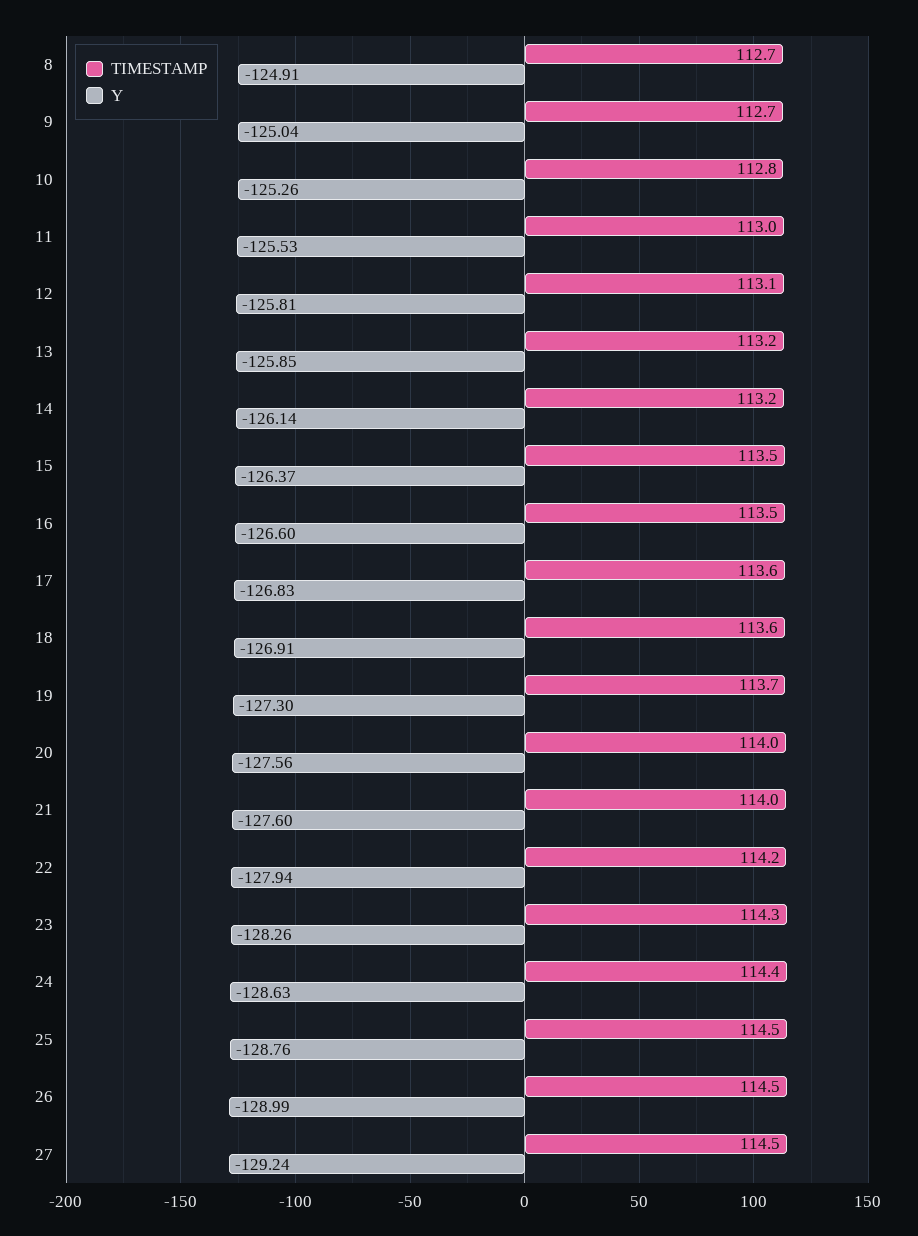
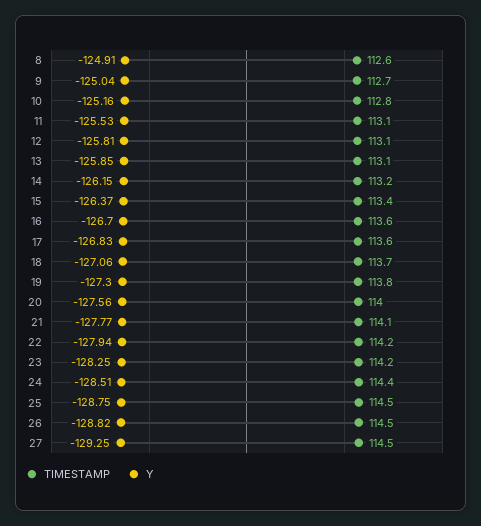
TIMESTAMP, 8: 112.7 -> 112.6
Y, 10: -125.26 -> -125.16
TIMESTAMP, 11: 113 -> 113.1
TIMESTAMP, 13: 113.2 -> 113.1
Y, 14: -126.14 -> -126.15
TIMESTAMP, 15: 113.5 -> 113.4
TIMESTAMP, 16: 113.5 -> 113.6
Y, 16: -126.6 -> -126.7
TIMESTAMP, 18: 113.6 -> 113.7
Y, 18: -126.91 -> -127.06
TIMESTAMP, 19: 113.7 -> 113.8
TIMESTAMP, 21: 114 -> 114.1
Y, 21: -127.6 -> -127.77
TIMESTAMP, 23: 114.3 -> 114.2
Y, 23: -128.26 -> -128.25
Y, 24: -128.63 -> -128.51
Y, 25: -128.76 -> -128.75
Y, 26: -128.99 -> -128.82
Y, 27: -129.24 -> -129.25

